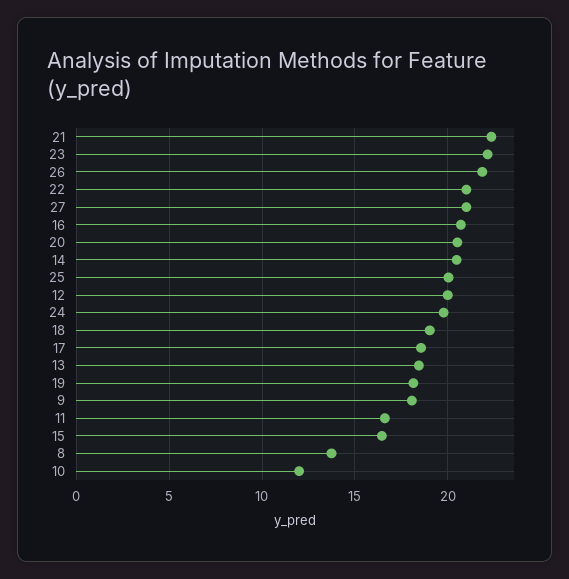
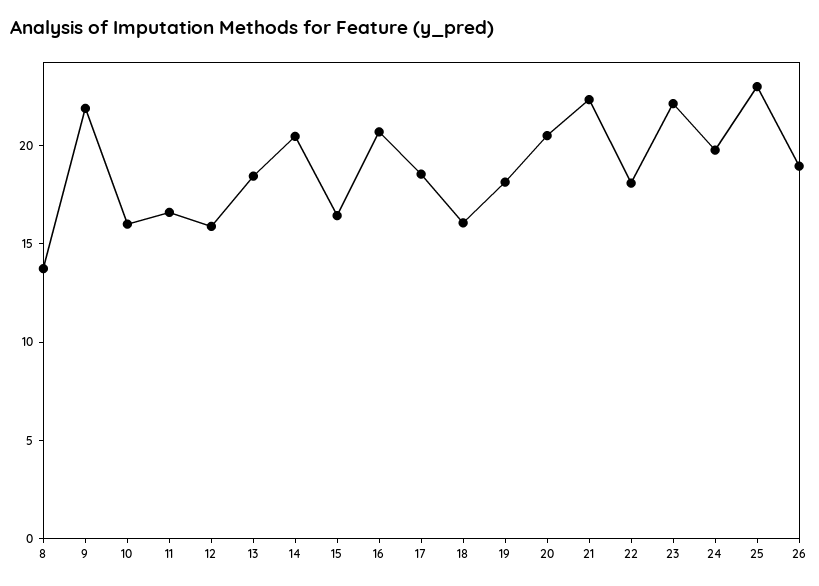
26: 22 -> 19
22: 21 -> 18
27: 21 -> none
25: 20 -> 23
12: 20 -> 16
18: 19 -> 16
9: 18 -> 22
10: 12 -> 16

